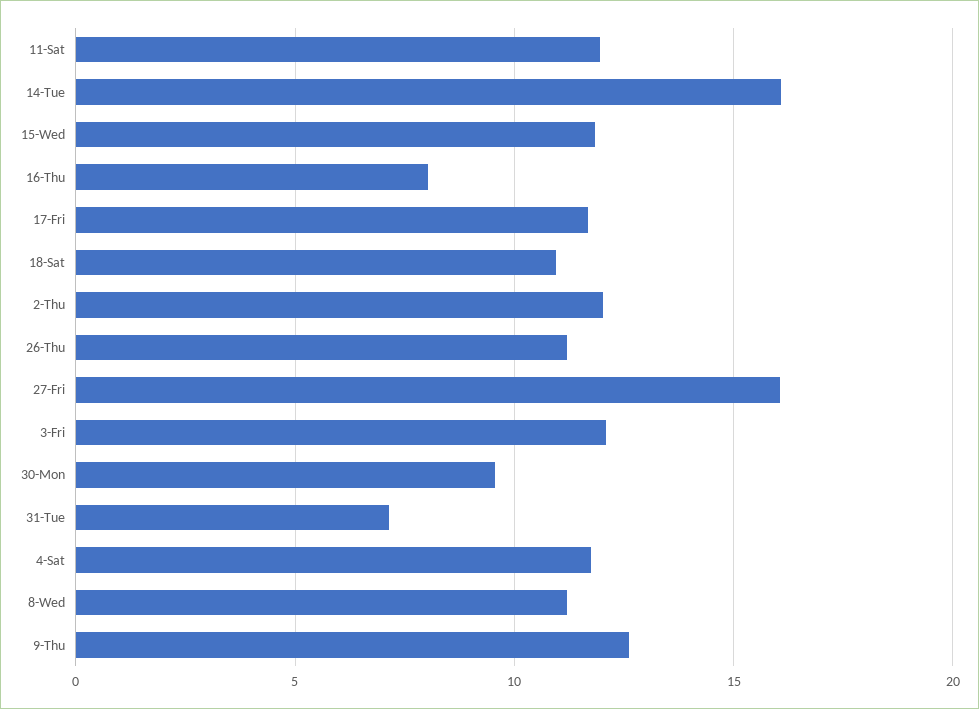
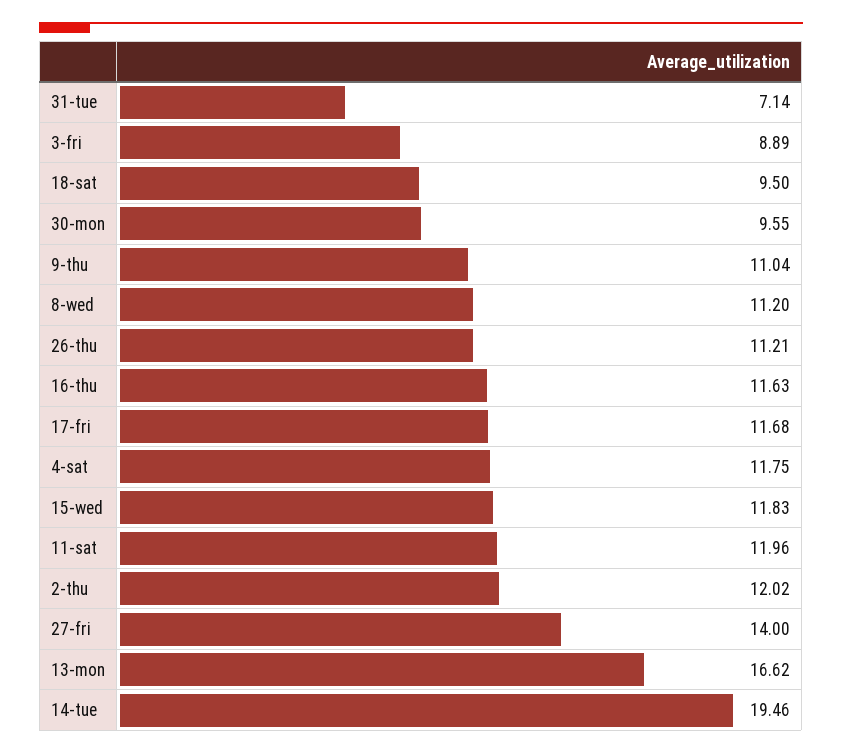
14-Tue: 16 -> 19.46
16-Thu: 8 -> 11.63
18-Sat: 11 -> 9.5
27-Fri: 16 -> 14
3-Fri: 12 -> 8.89
9-Thu: 12.5 -> 11.04
13-mon: none -> 16.62

